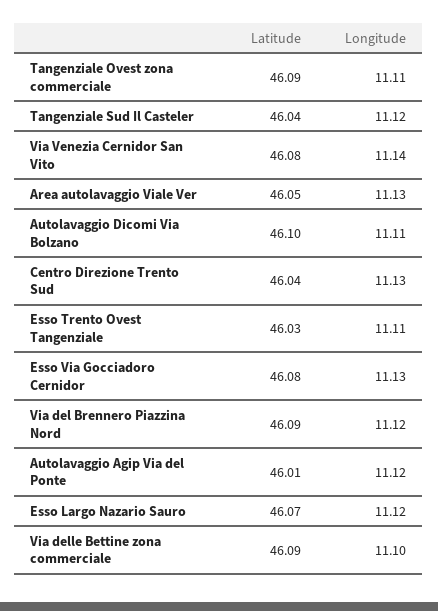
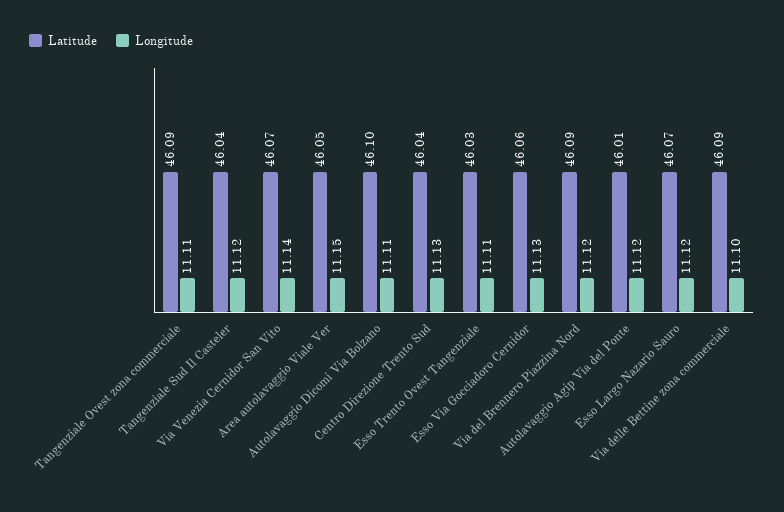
Latitude, Via Venezia Cernidor San Vito: 46.08 -> 46.07
Longitude, Area autolavaggio Viale Ver: 11.13 -> 11.15
Latitude, Esso Via Gocciadoro Cernidor: 46.08 -> 46.06

